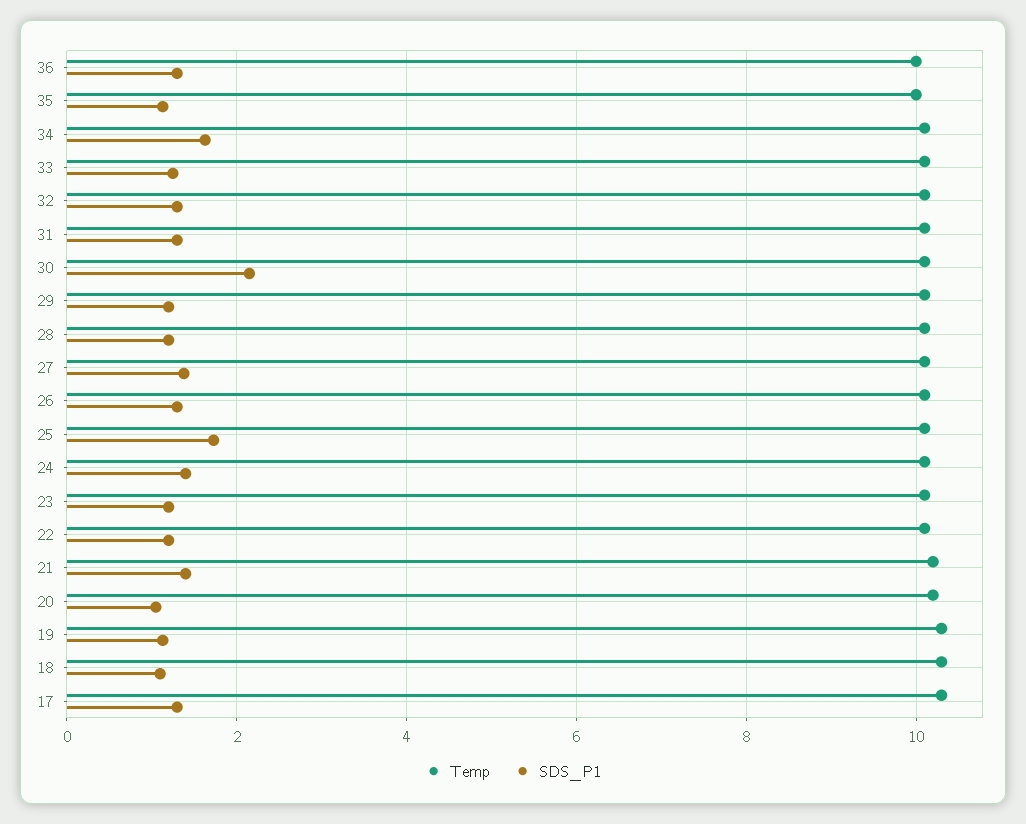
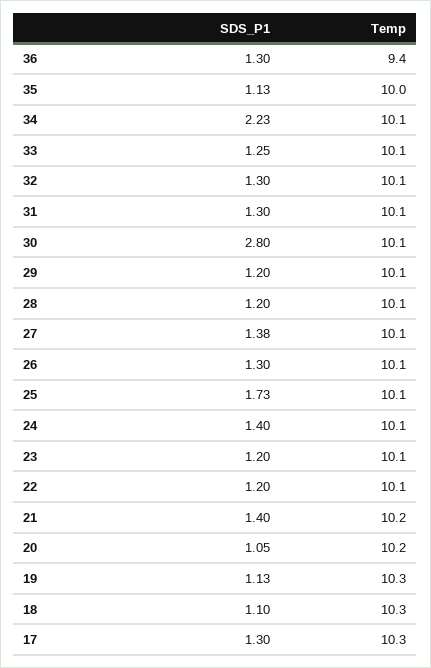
Temp, 36: 10 -> 9.4
SDS_P1, 34: 1.6 -> 2.23
SDS_P1, 30: 2.2 -> 2.8

